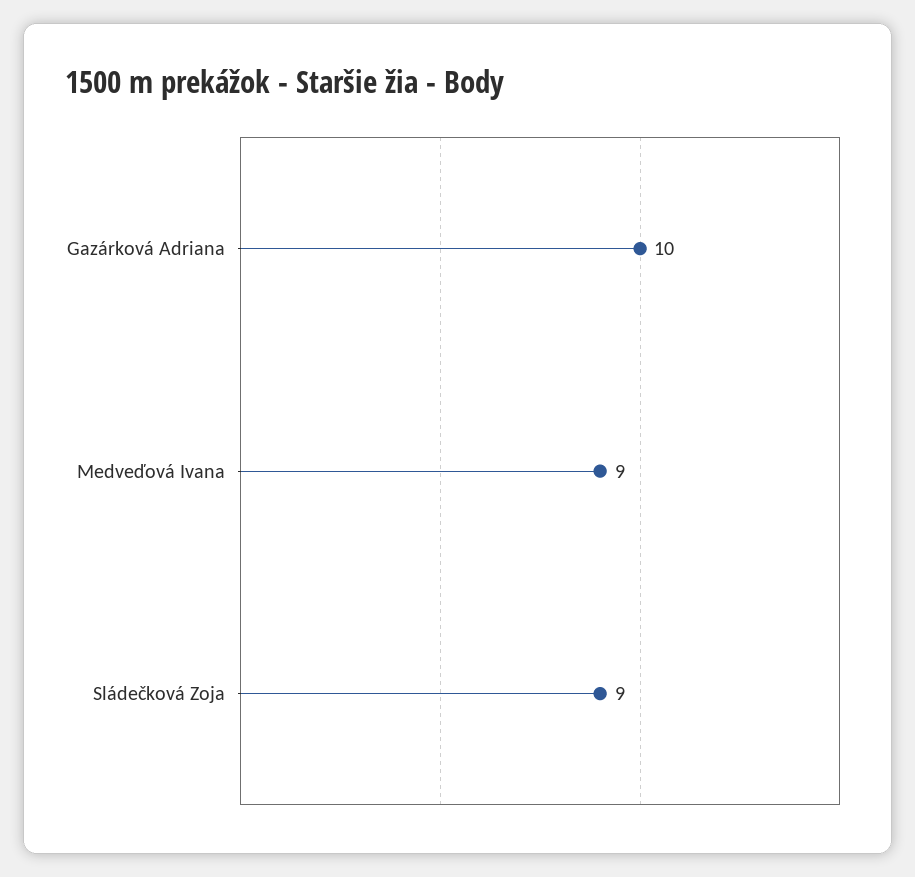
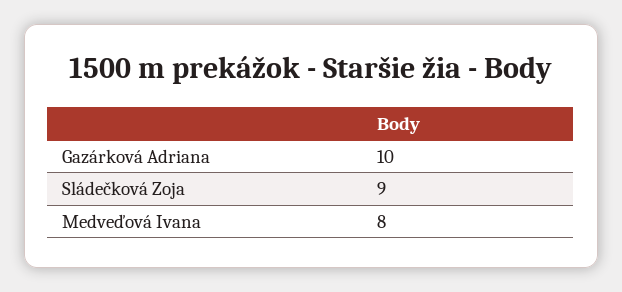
Medveďová Ivana: 9 -> 8

